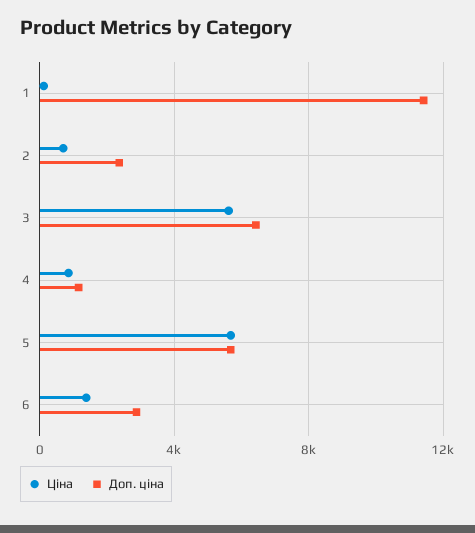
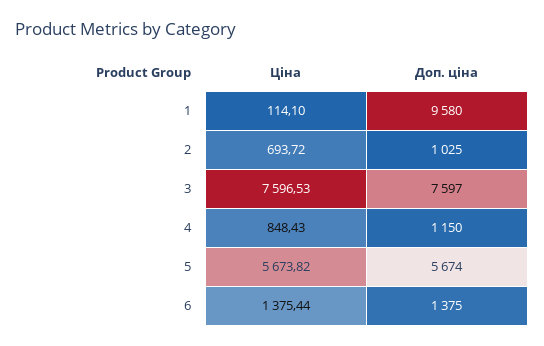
Доп. ціна, 1: 11500 -> 9580
Доп. ціна, 2: 2500 -> 1025
Ціна, 3: 5500 -> 7596.53
Доп. ціна, 3: 6500 -> 7597
Доп. ціна, 6: 3000 -> 1375

